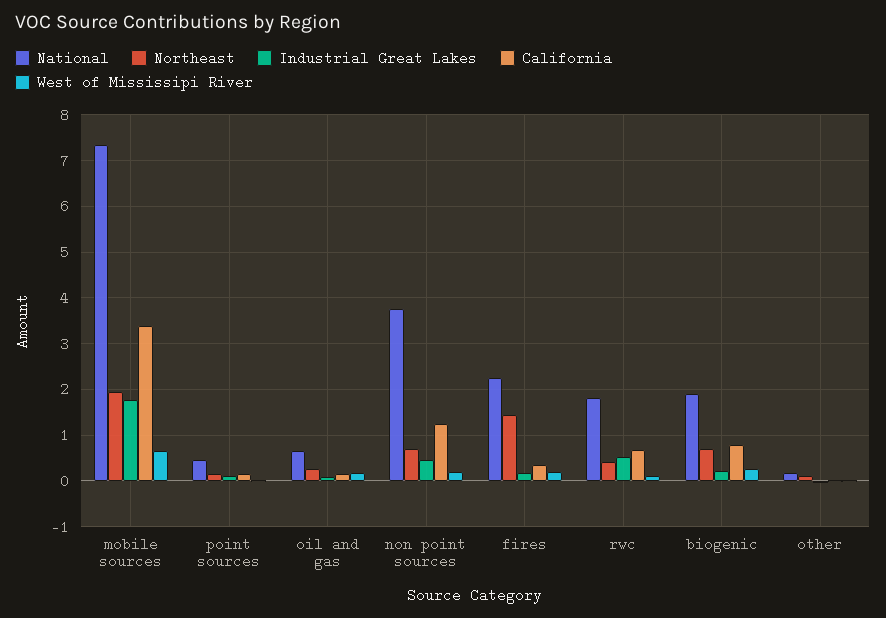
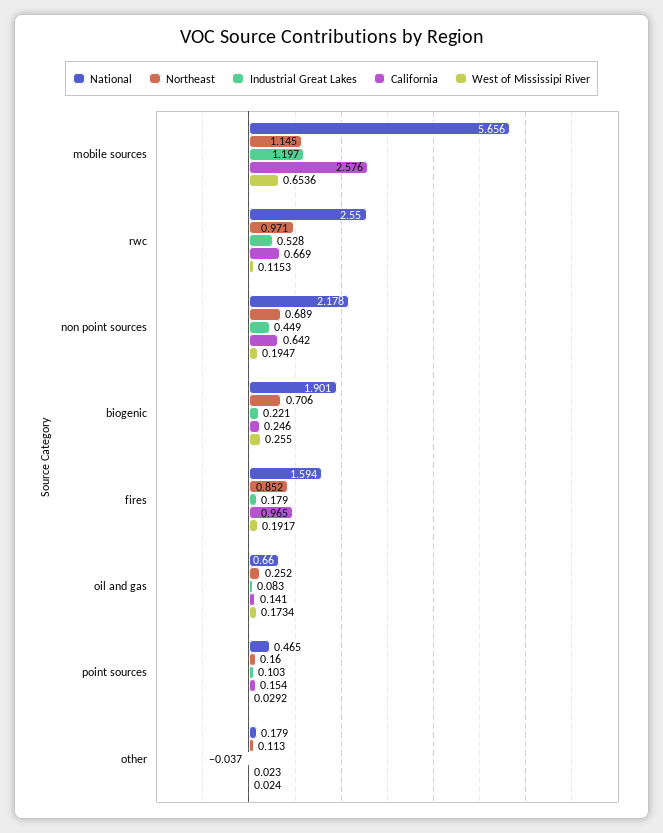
National, mobile sources: 7.4 -> 5.656
Northeast, mobile sources: 2 -> 1.145
Industrial Great Lakes, mobile sources: 1.8 -> 1.197
California, mobile sources: 3.4 -> 2.576
National, non point sources: 3.8 -> 2.178
California, non point sources: 1.2 -> 0.642
National, fires: 2.2 -> 1.594
Northeast, fires: 1.4 -> 0.852
California, fires: 0.4 -> 0.965
National, rwc: 1.8 -> 2.55
Northeast, rwc: 0.4 -> 0.971
California, biogenic: 0.8 -> 0.246

